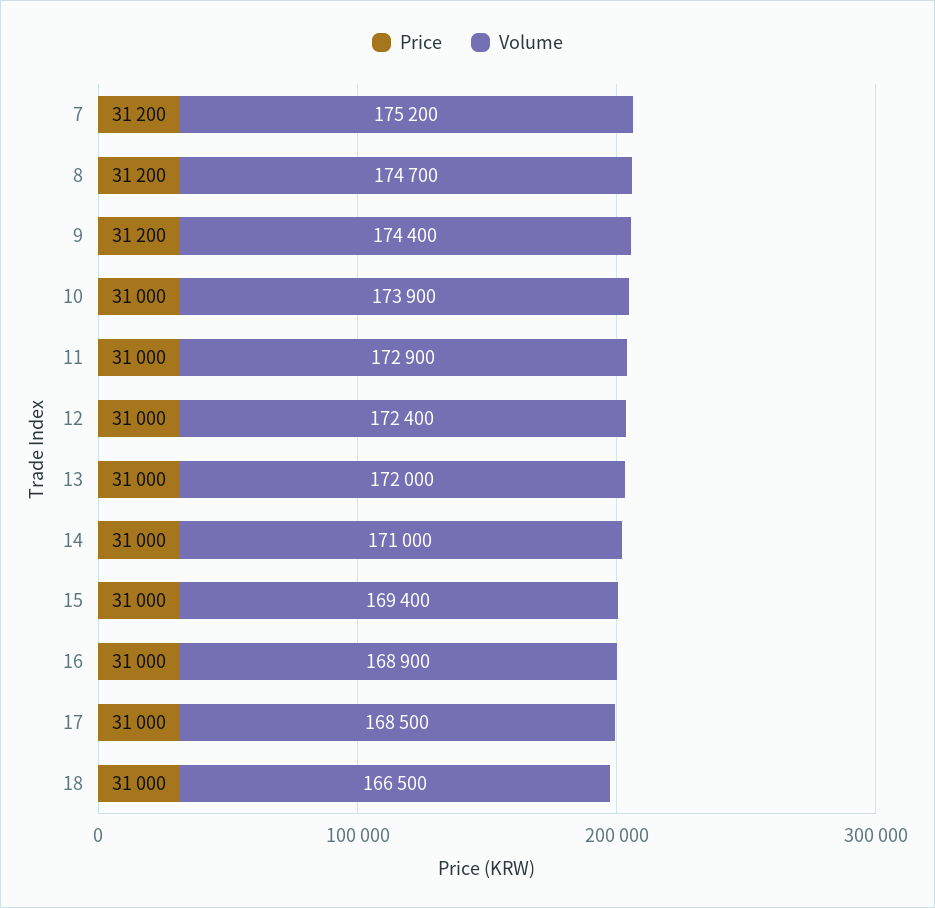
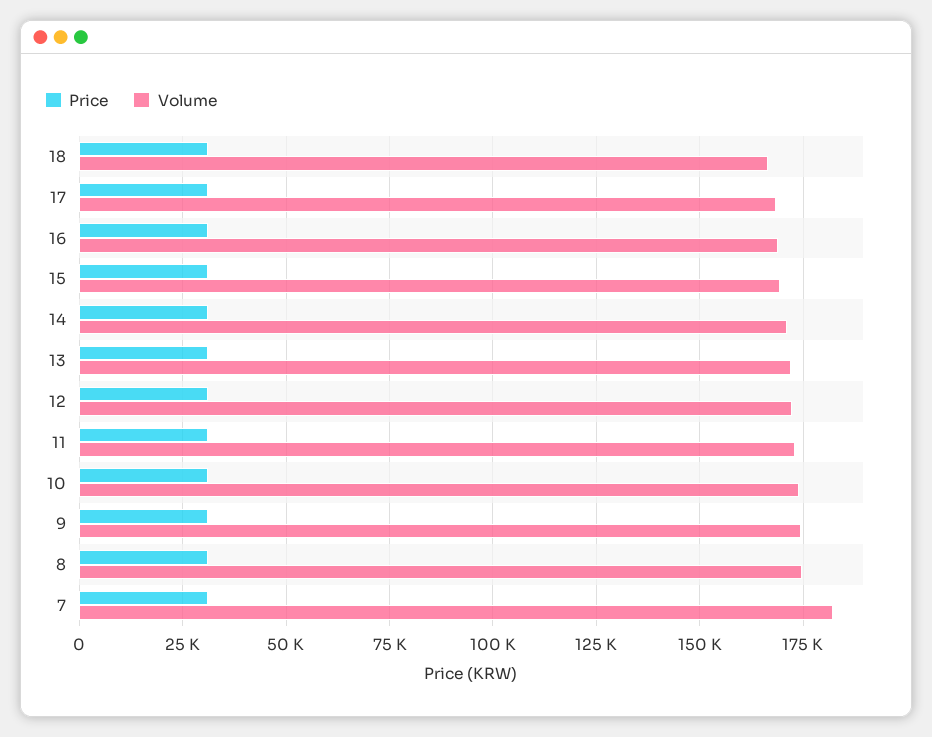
Volume, 7: 175200 -> 182500

